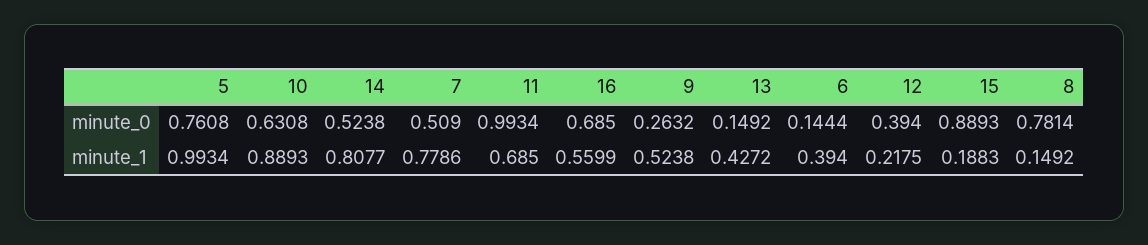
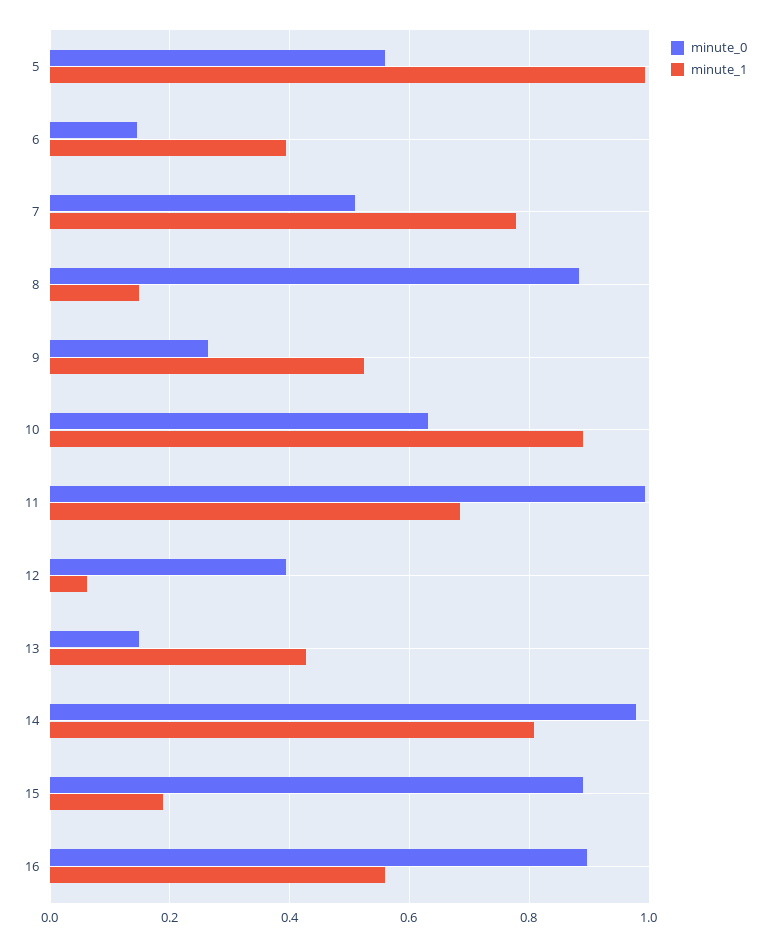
minute_0, 5: 0.7608 -> 0.56
minute_0, 14: 0.5238 -> 0.98
minute_0, 16: 0.685 -> 0.9
minute_0, 8: 0.7814 -> 0.88
minute_1, 12: 0.2175 -> 0.06

